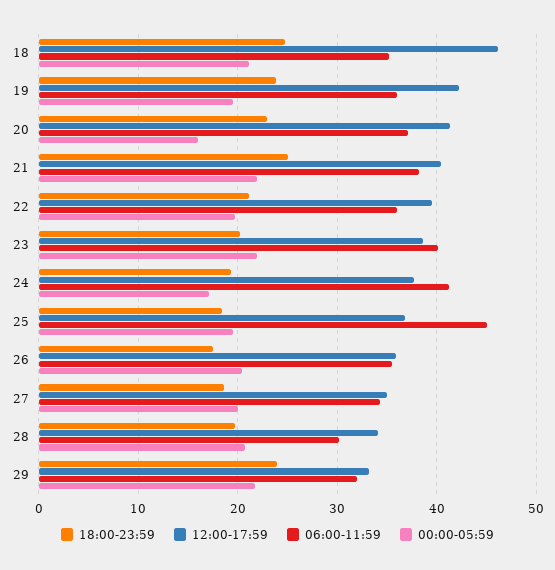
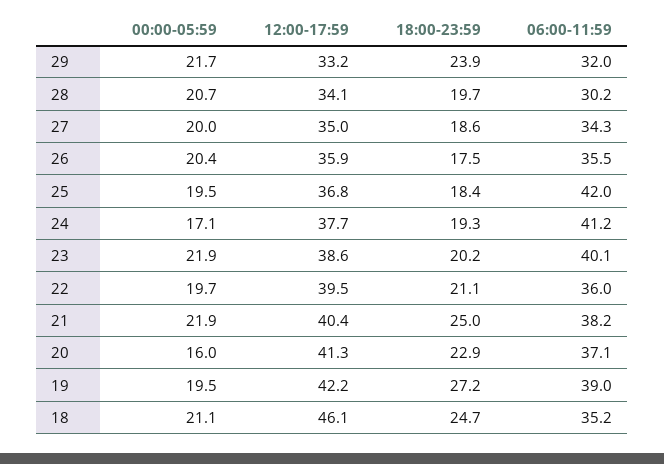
18:00-23:59, 19: 24 -> 27.2
06:00-11:59, 19: 36 -> 39
06:00-11:59, 25: 45 -> 42

